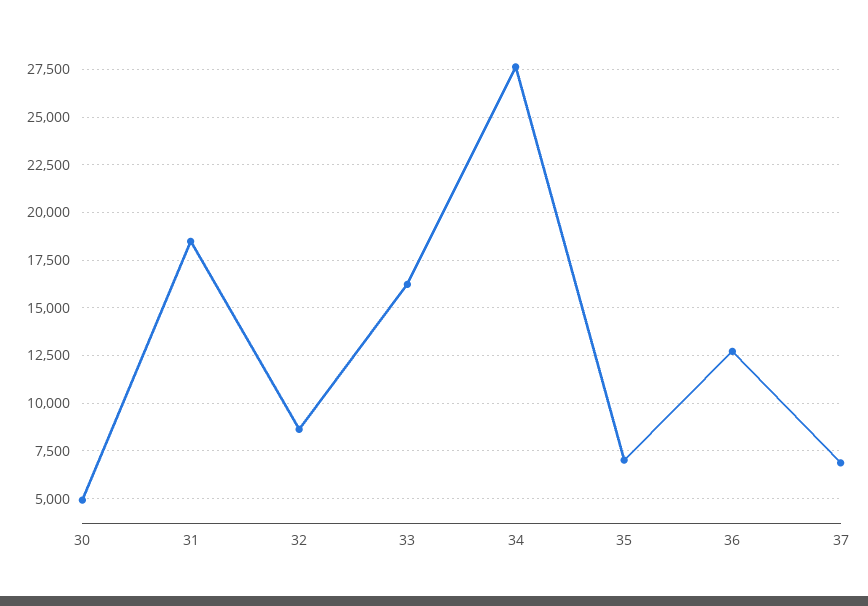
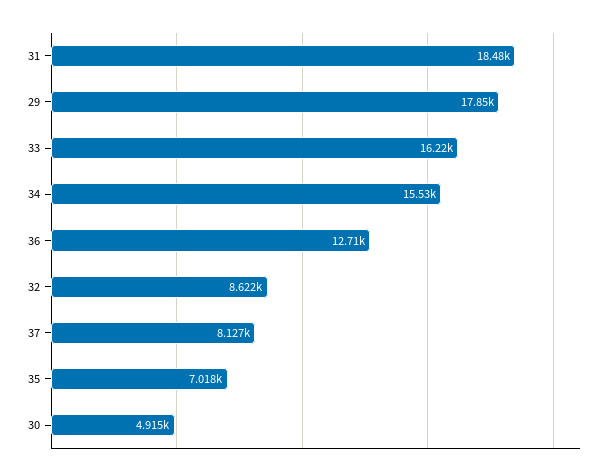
34: 27500 -> 15530
37: 7000 -> 8127
29: none -> 17850

